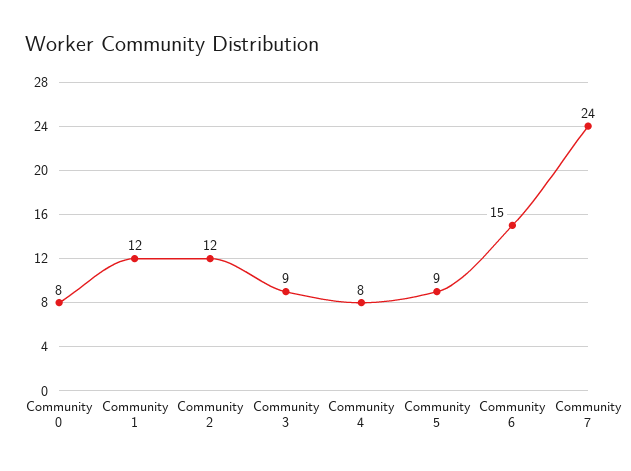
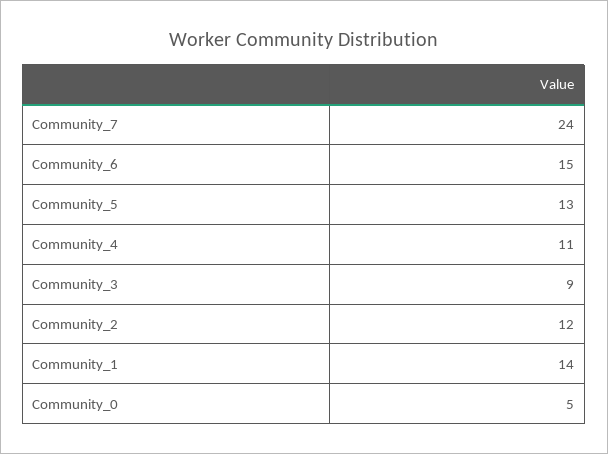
Community 0: 8 -> 5
Community 1: 12 -> 14
Community 4: 8 -> 11
Community 5: 9 -> 13

